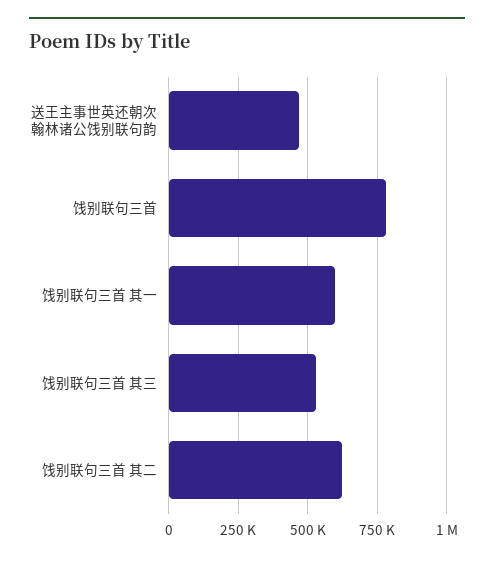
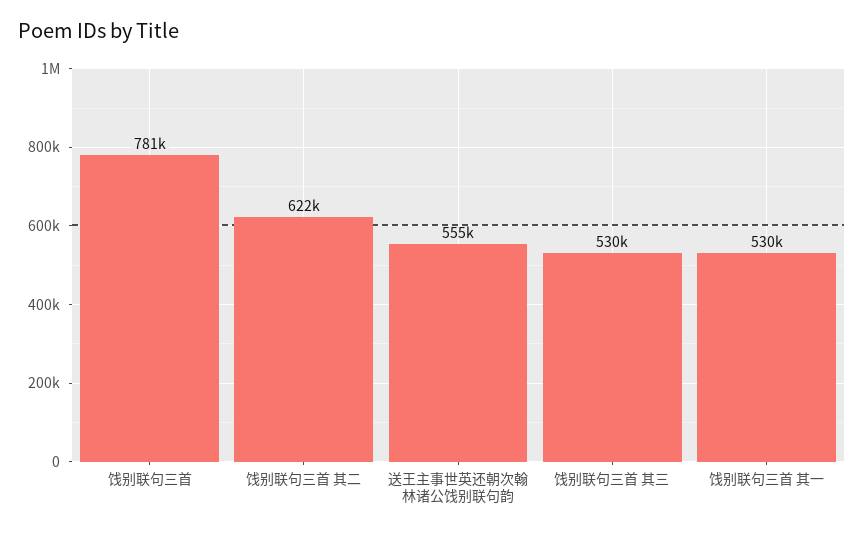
送王主事世英还朝次翰林诸公饯别联句韵: 475000 -> 555000
饯别联句三首 其一: 600000 -> 530000

